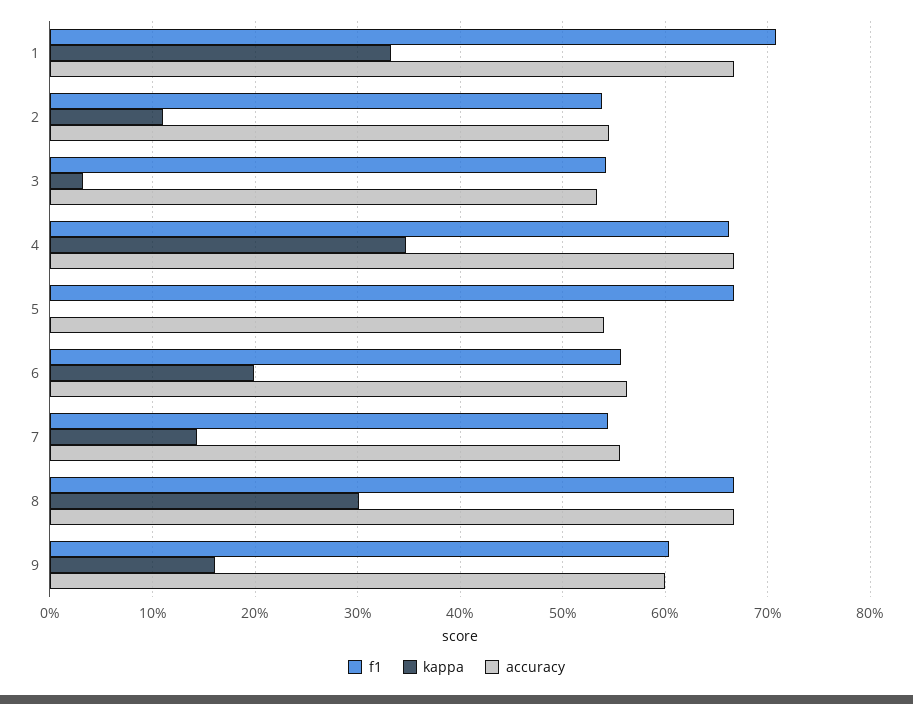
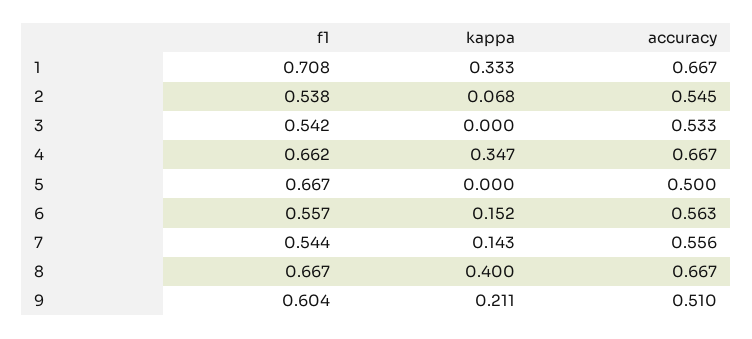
kappa, 2: 0.11 -> 0.068
kappa, 3: 0.03 -> 0
accuracy, 5: 0.54 -> 0.5
kappa, 6: 0.2 -> 0.152
kappa, 8: 0.3 -> 0.4
kappa, 9: 0.16 -> 0.211
accuracy, 9: 0.6 -> 0.51

